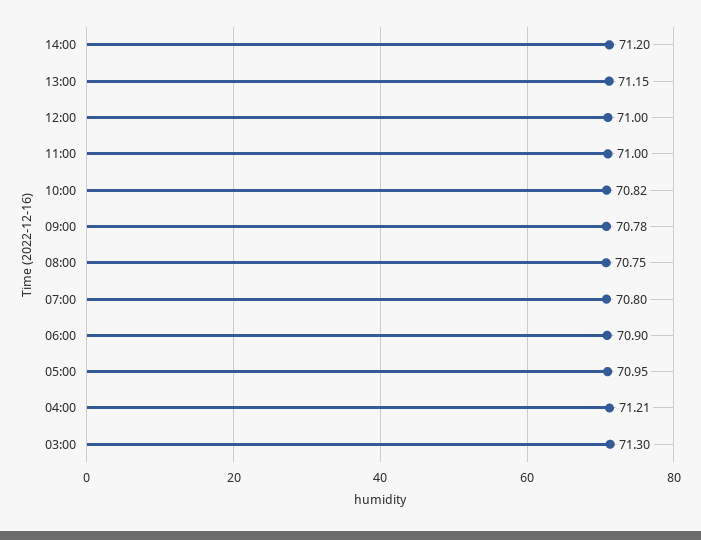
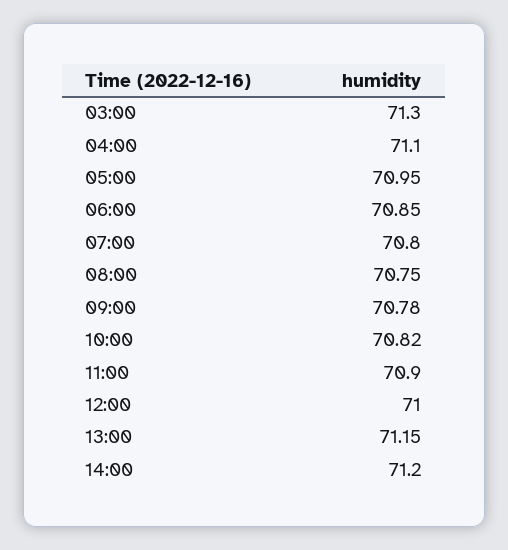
11:00: 71 -> 70.9
06:00: 70.9 -> 70.85
04:00: 71.21 -> 71.1

